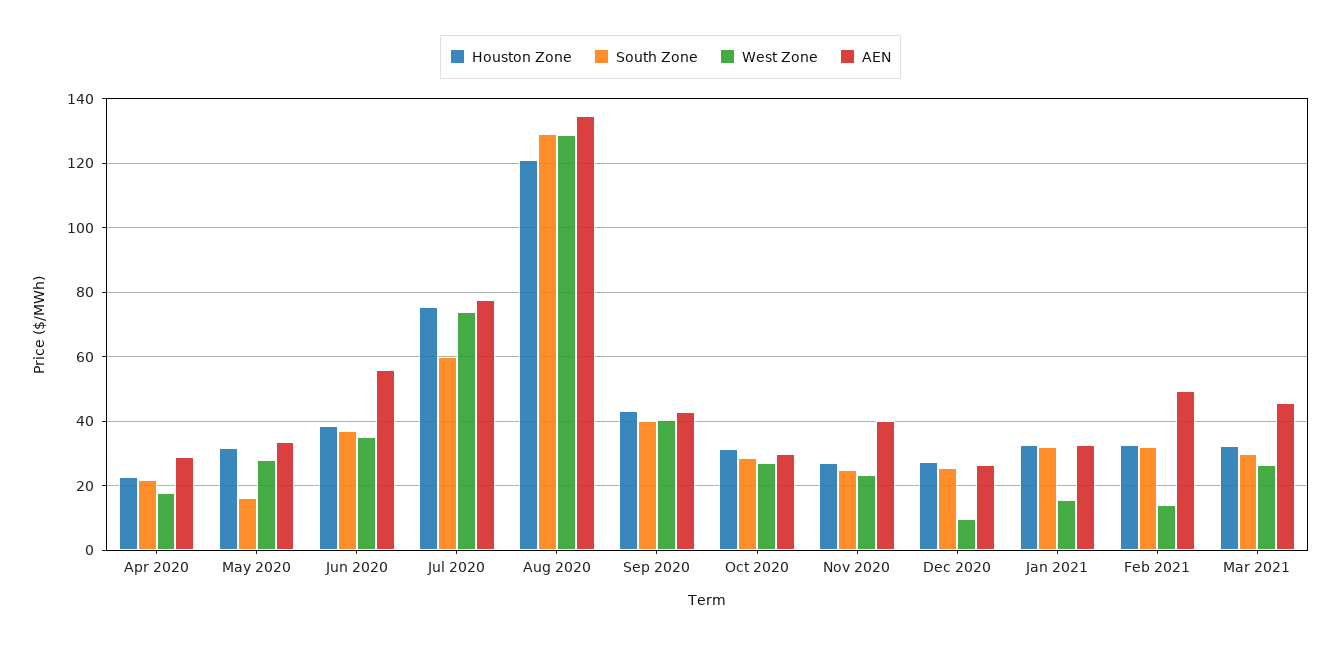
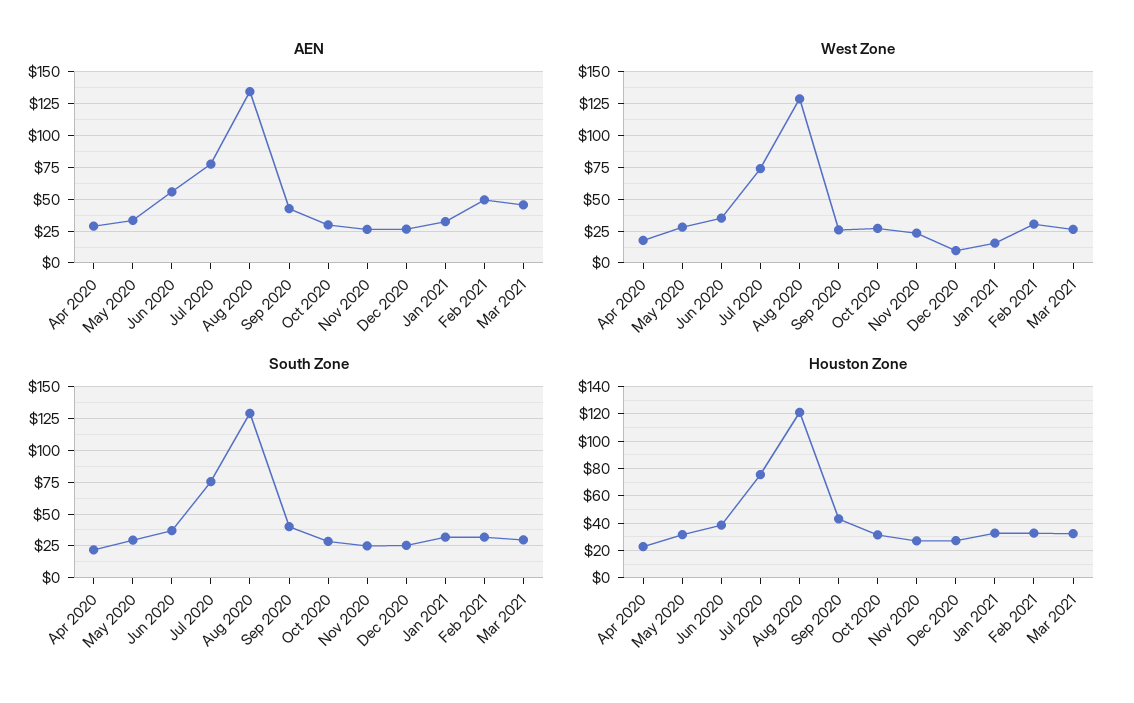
South Zone, May 2020: 16 -> 30
South Zone, Jul 2020: 60 -> 75
West Zone, Sep 2020: 40 -> 25
AEN, Nov 2020: 40 -> 25
West Zone, Feb 2021: 14 -> 30

